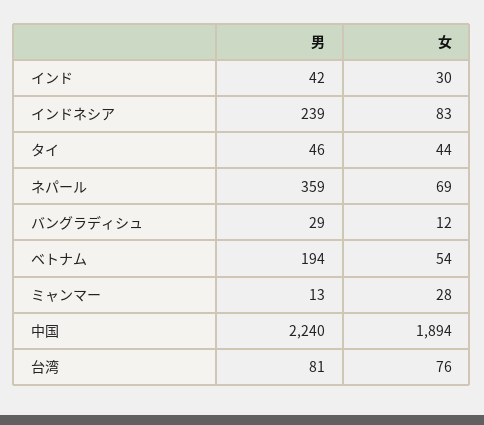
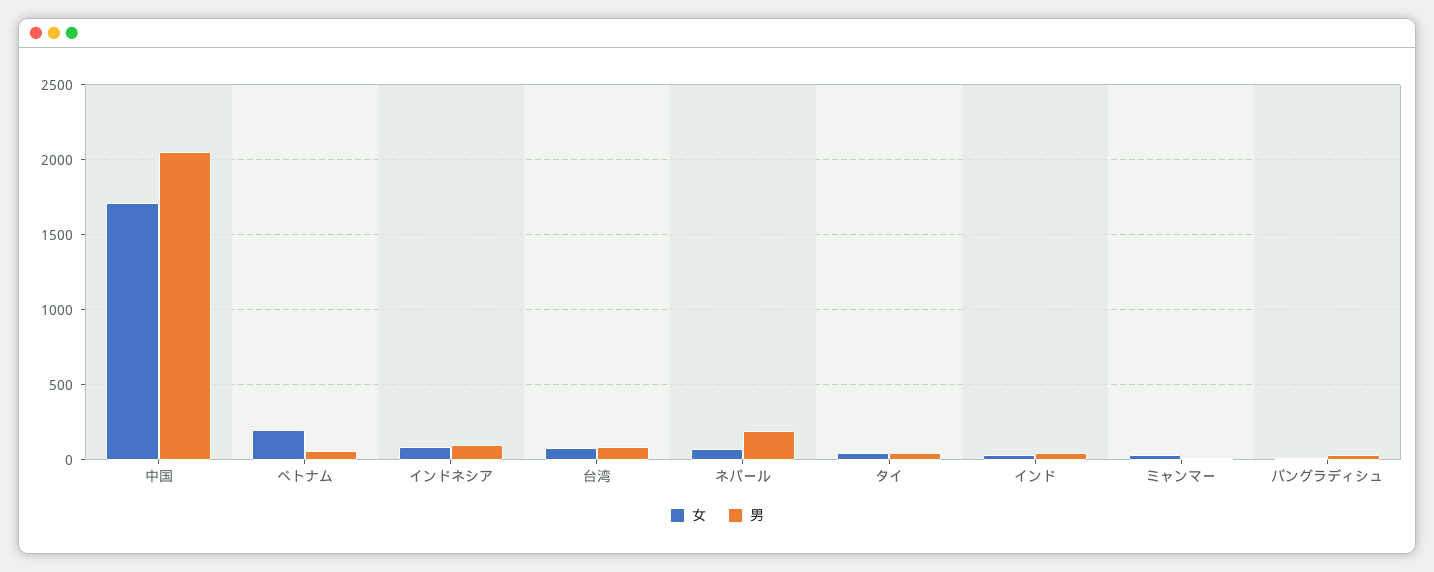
男, インドネシア: 239 -> 100
男, ネパール: 359 -> 200
男, ベトナム: 194 -> 50
女, ベトナム: 54 -> 200
男, 中国: 2240 -> 2050
女, 中国: 1894 -> 1700

